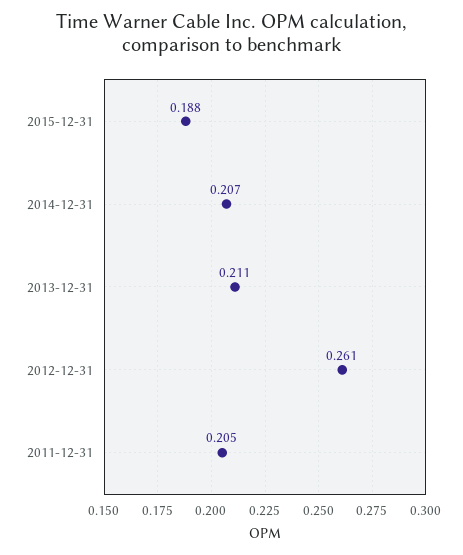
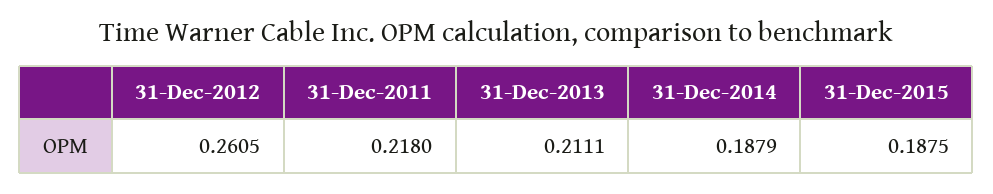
2014-12-31: 0.207 -> 0.1879
2011-12-31: 0.205 -> 0.218

